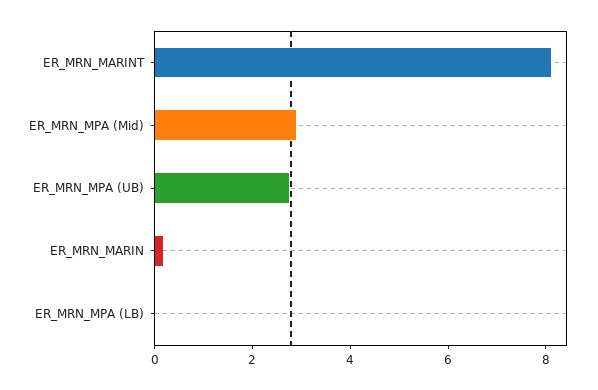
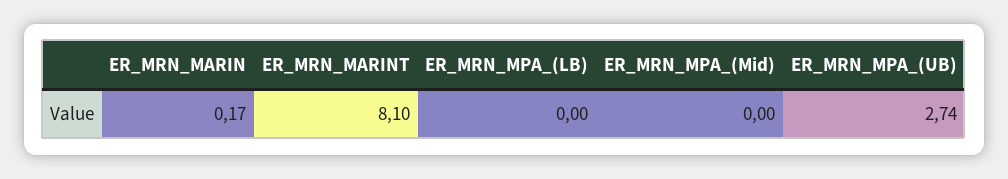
ER_MRN_MPA (Mid): 3 -> 0

